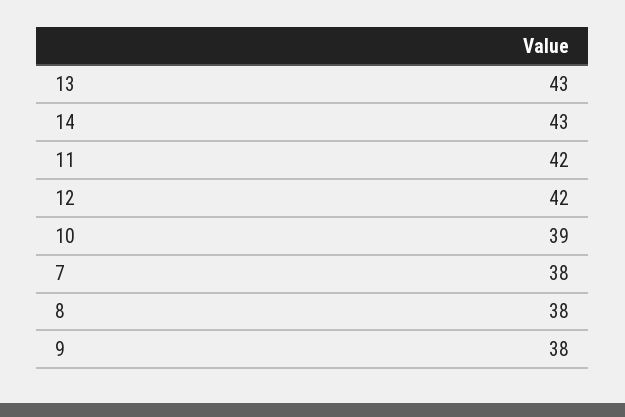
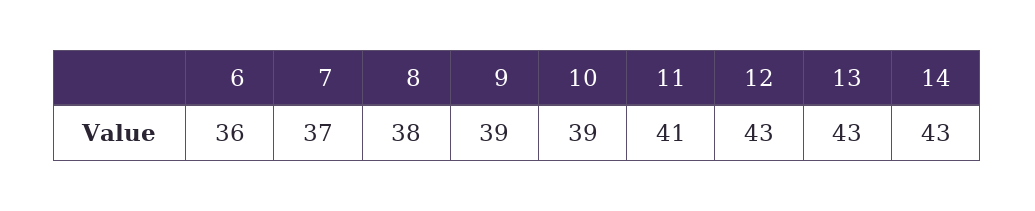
11: 42 -> 41
12: 42 -> 43
7: 38 -> 37
9: 38 -> 39
6: none -> 36

